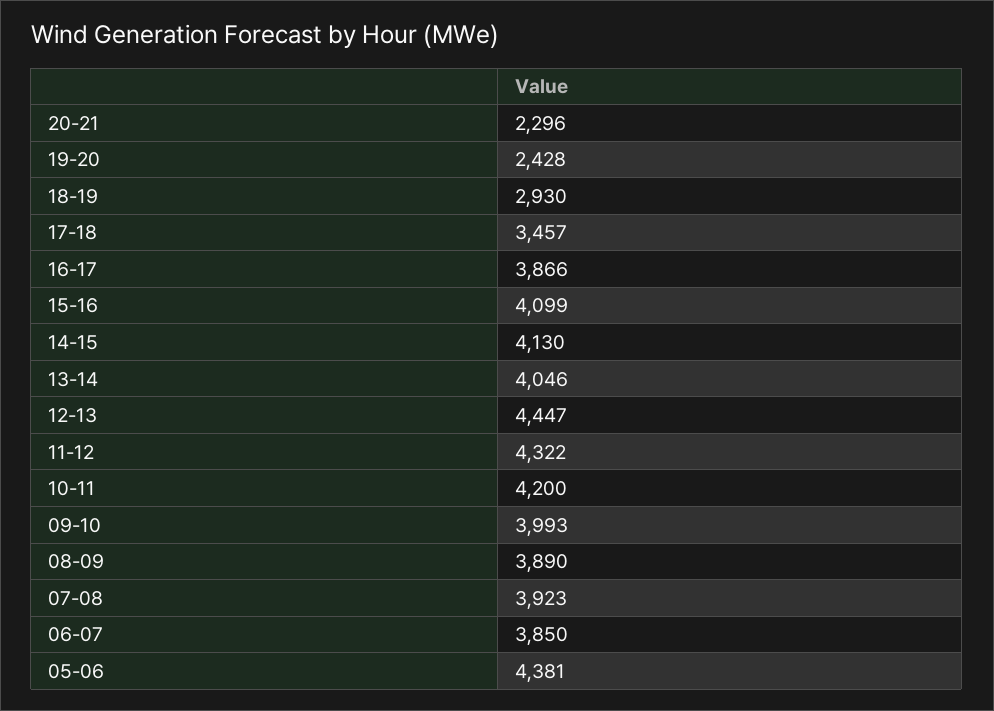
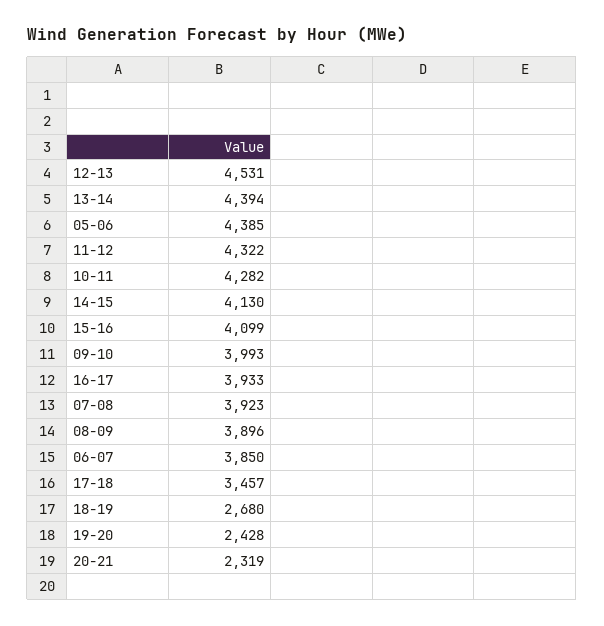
20-21: 2296 -> 2319
18-19: 2930 -> 2680
16-17: 3866 -> 3933
13-14: 4046 -> 4394
12-13: 4447 -> 4531
10-11: 4200 -> 4282
08-09: 3890 -> 3896
05-06: 4381 -> 4385

